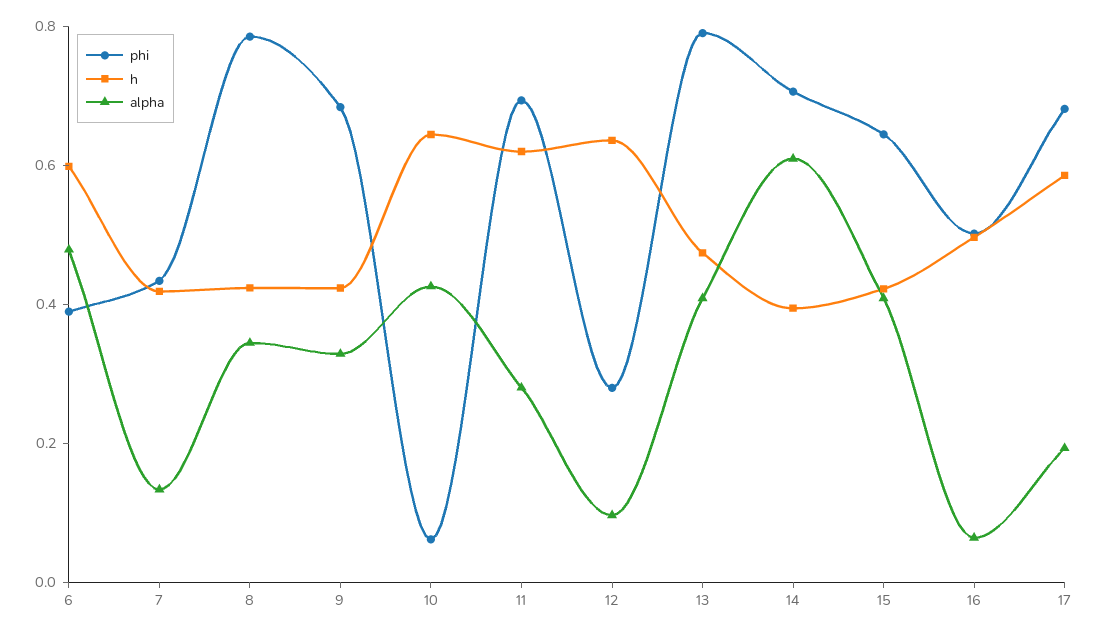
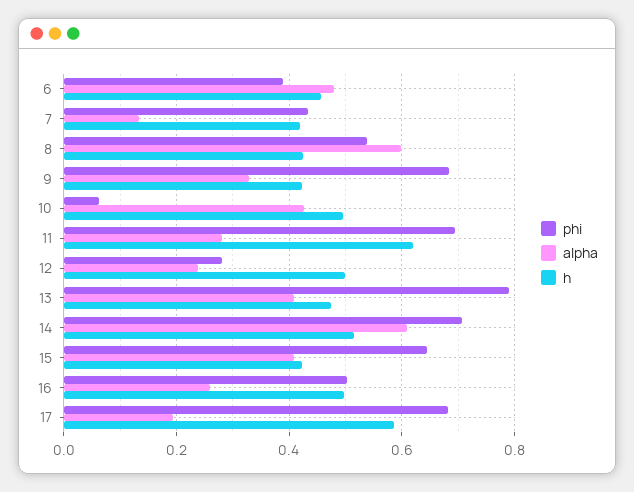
h, 6: 0.6 -> 0.46
phi, 8: 0.8 -> 0.54
alpha, 8: 0.35 -> 0.6
h, 10: 0.65 -> 0.5
h, 12: 0.65 -> 0.5
alpha, 12: 0.1 -> 0.24
h, 14: 0.4 -> 0.52
alpha, 16: 0.05 -> 0.26

